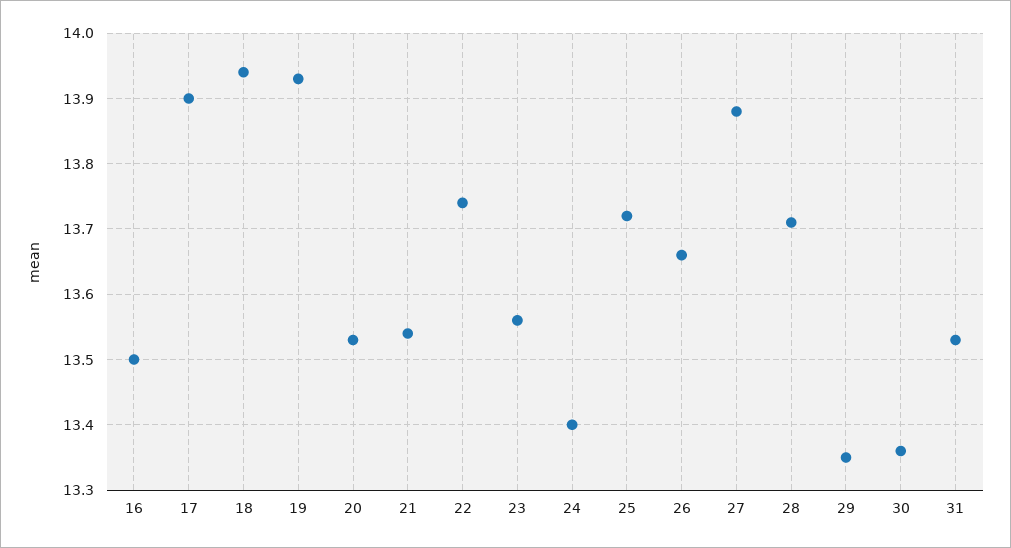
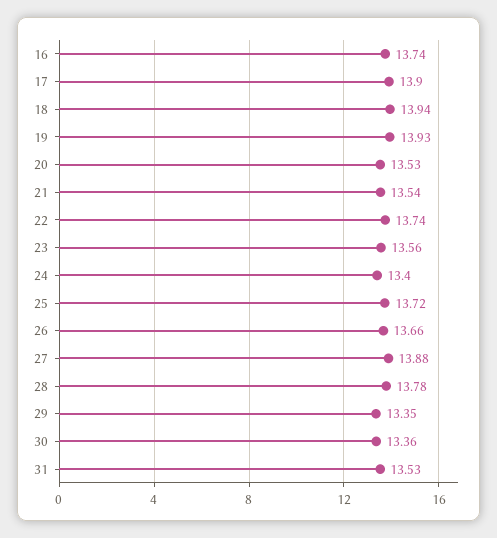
16: 13.5 -> 13.74
28: 13.71 -> 13.78

